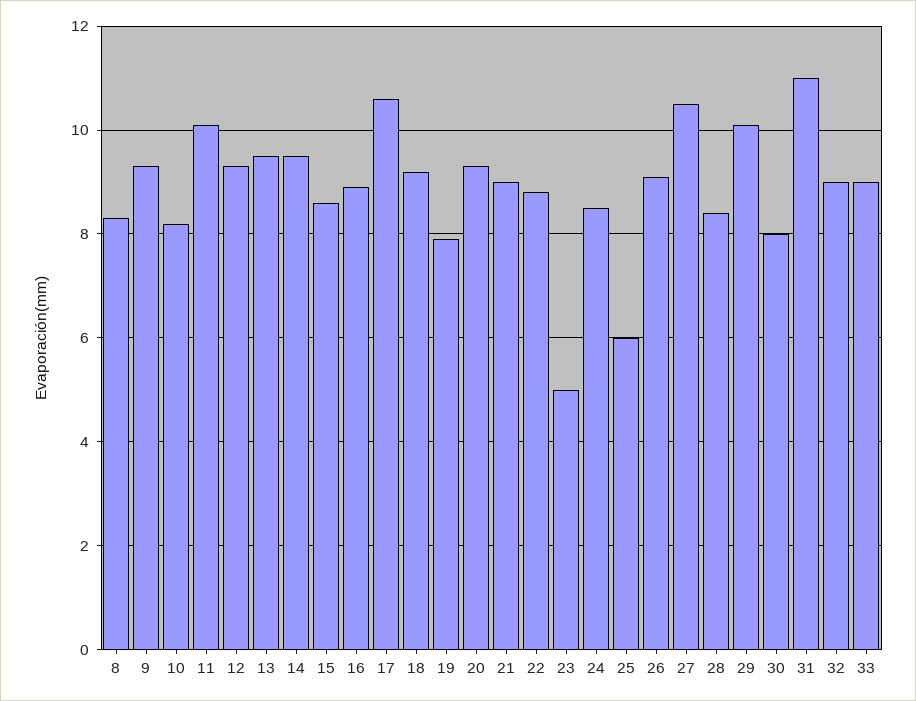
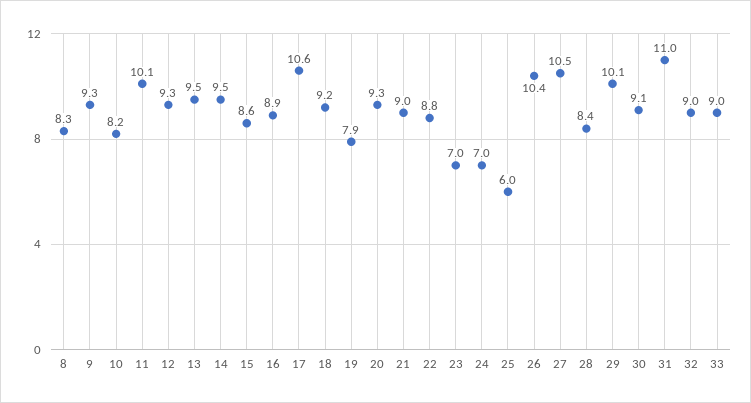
23: 5 -> 7
24: 8.5 -> 7
26: 9 -> 10.4
30: 8 -> 9.1

